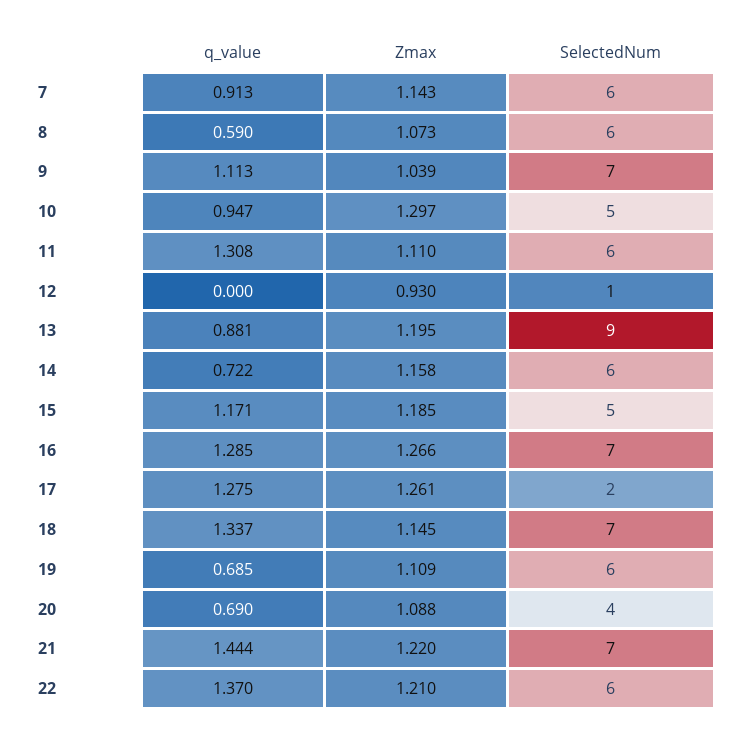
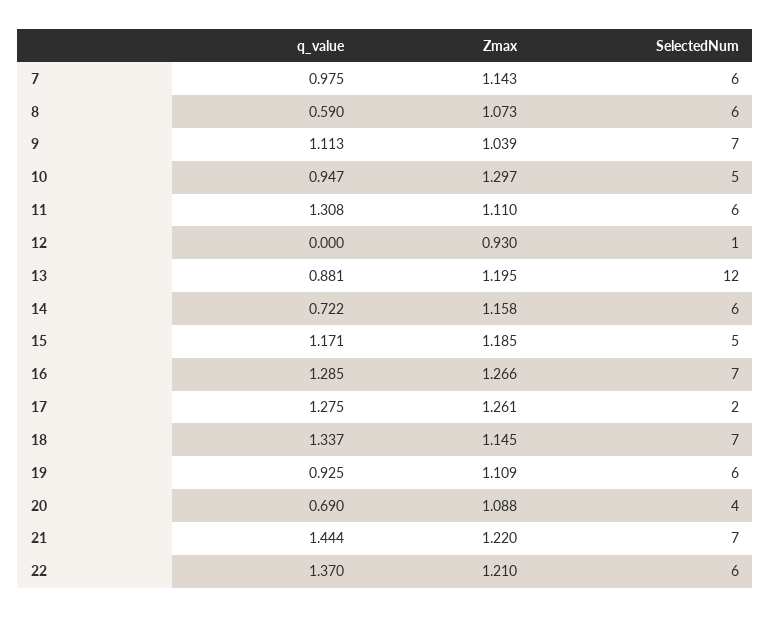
q_value, 7: 0.913 -> 0.975
SelectedNum, 13: 9 -> 12
q_value, 19: 0.685 -> 0.925

